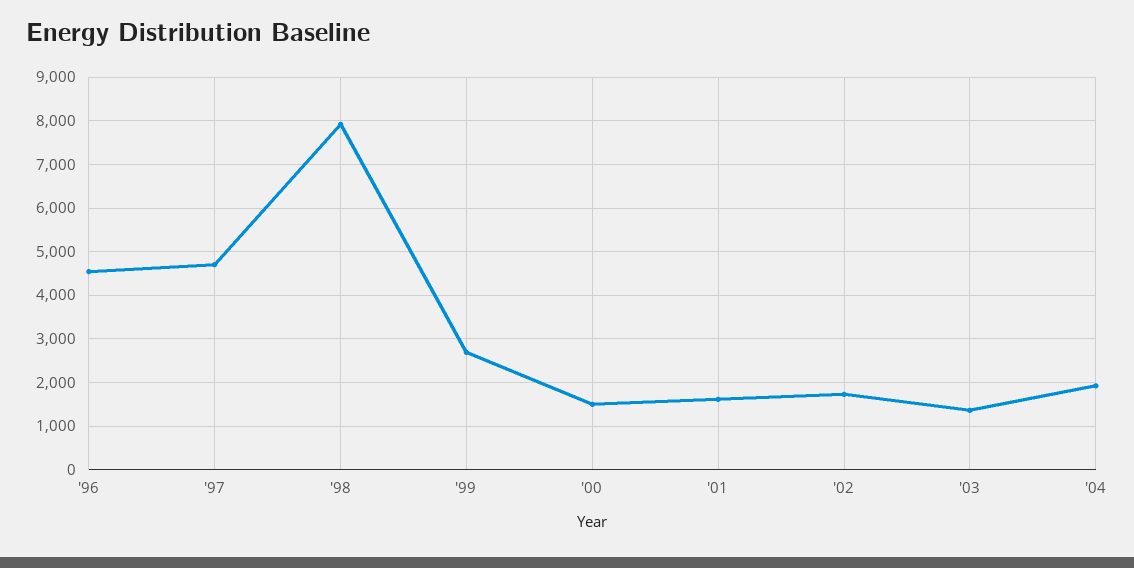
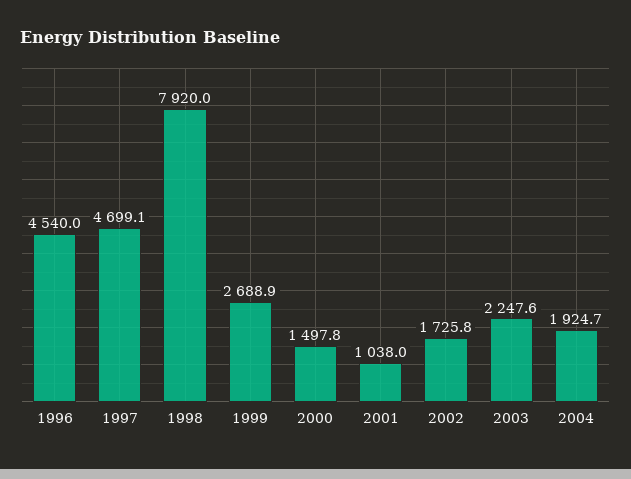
'01: 1600 -> 1038
'03: 1400 -> 2247.6

